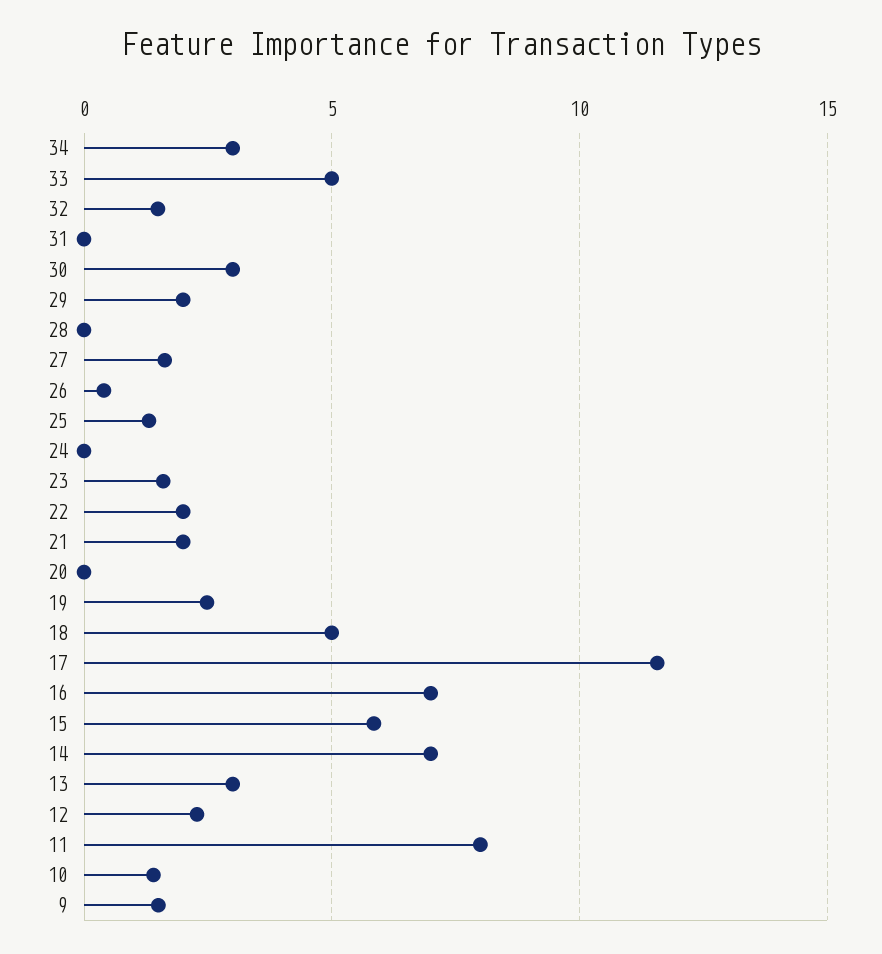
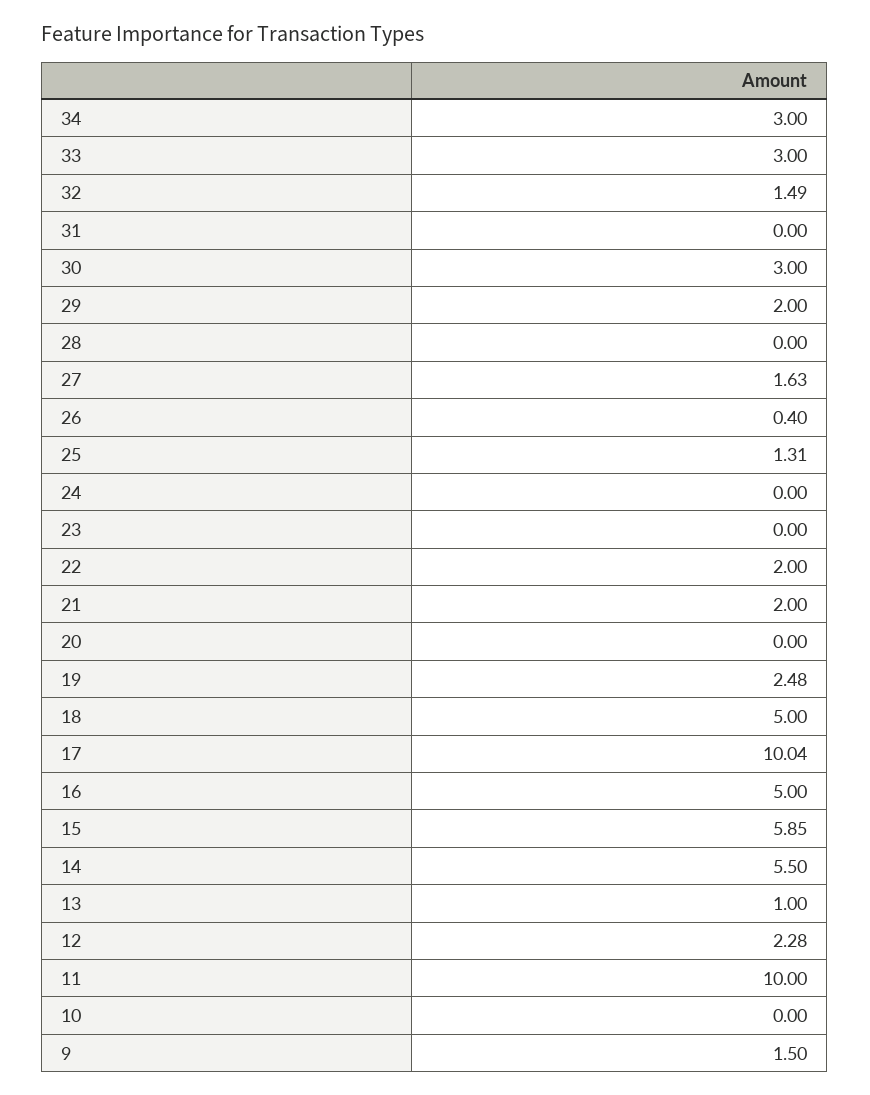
33: 5 -> 3
23: 1.5 -> 0
17: 11.5 -> 10.04
16: 7 -> 5
14: 7 -> 5.5
13: 3 -> 1
11: 8 -> 10
10: 1.5 -> 0

